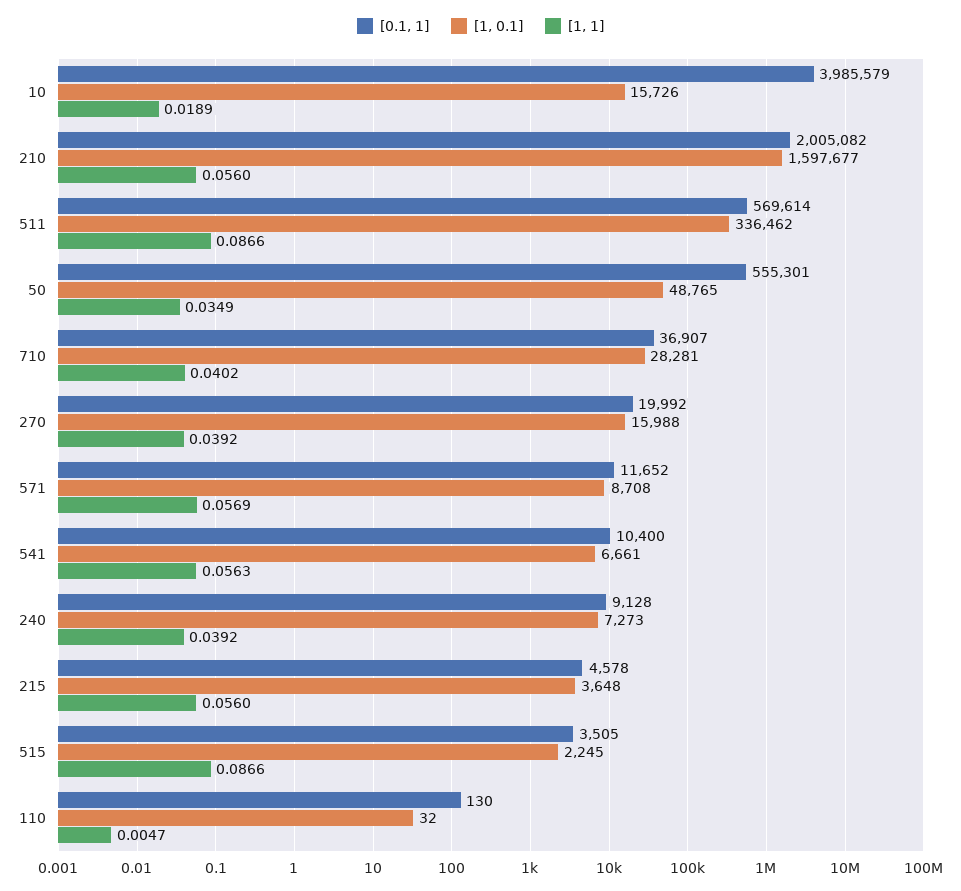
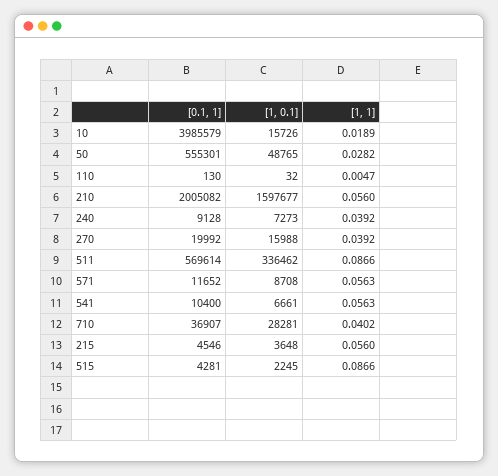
[1, 1], 50: 0.0349 -> 0.0282
[1, 1], 571: 0.0569 -> 0.0563
[0.1, 1], 215: 4578 -> 4546
[0.1, 1], 515: 3505 -> 4281

